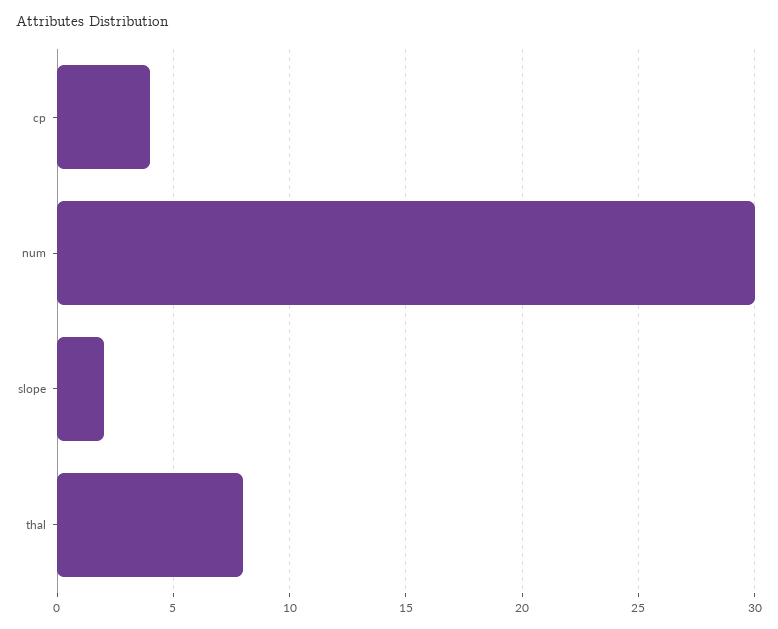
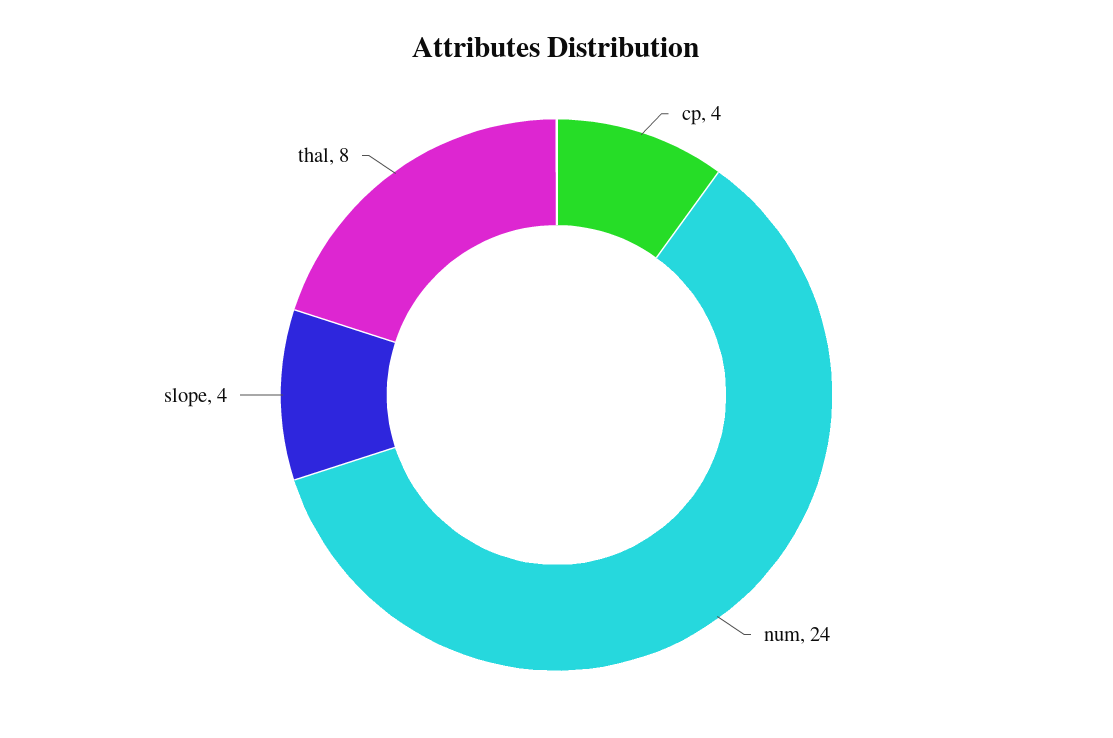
num: 30 -> 24
slope: 2 -> 4

